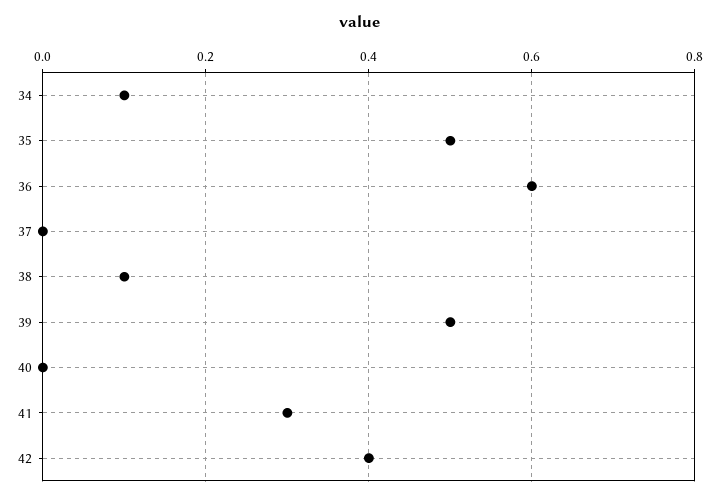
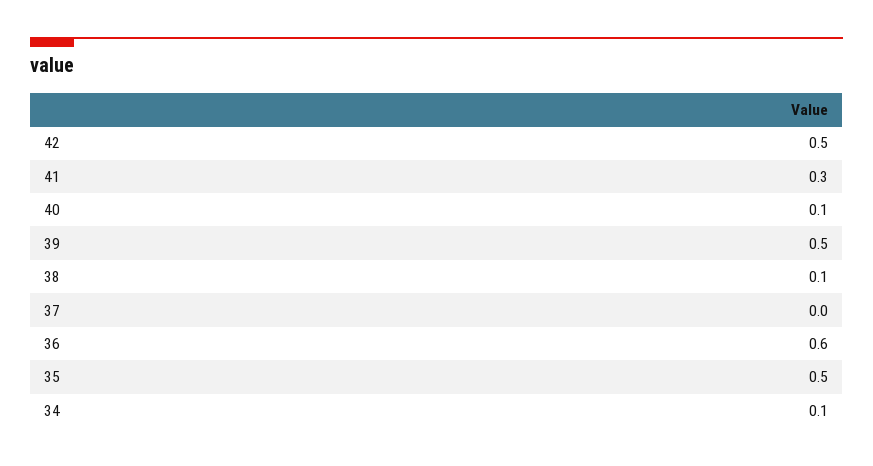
40: 0 -> 0.1
42: 0.4 -> 0.5

